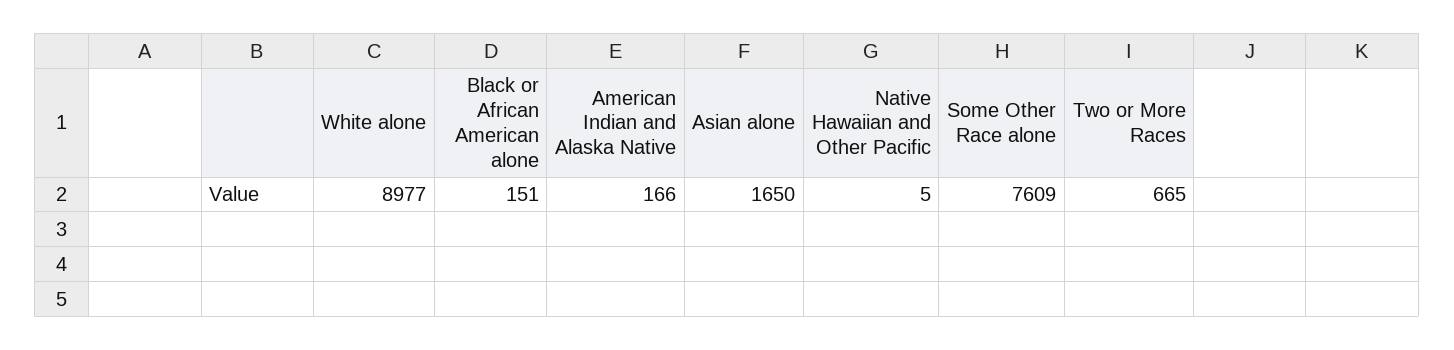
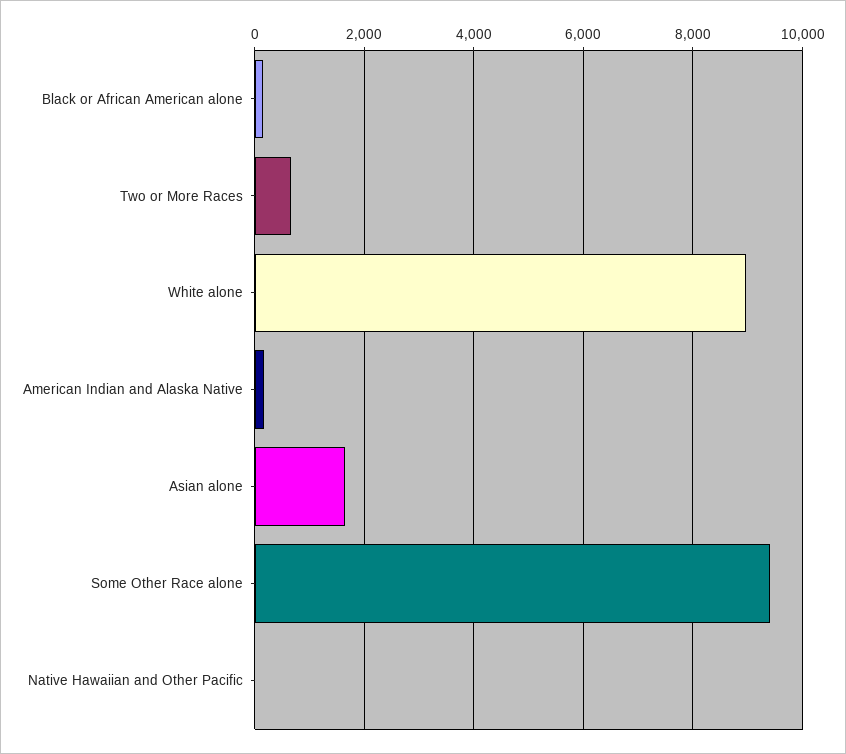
Some Other Race alone: 7609 -> 9400

